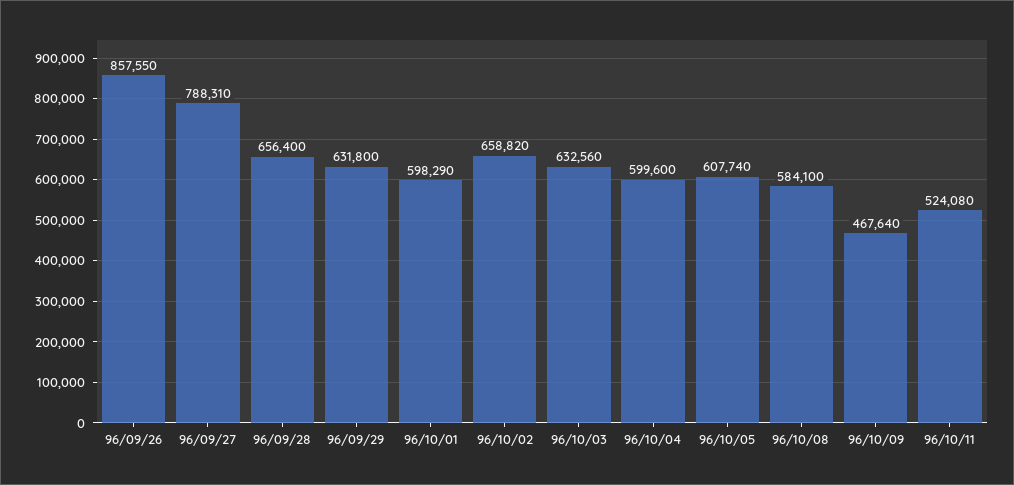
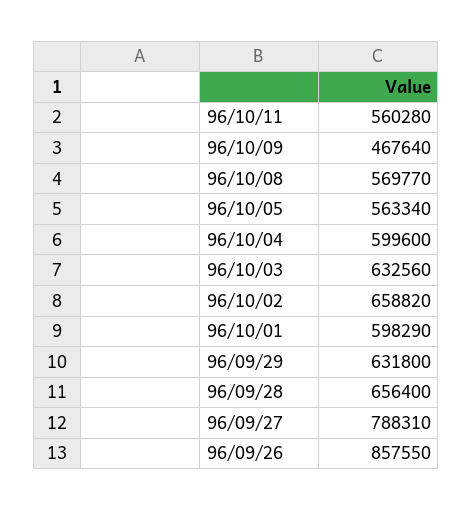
96/10/05: 607740 -> 563340
96/10/08: 584100 -> 569770
96/10/11: 524080 -> 560280

